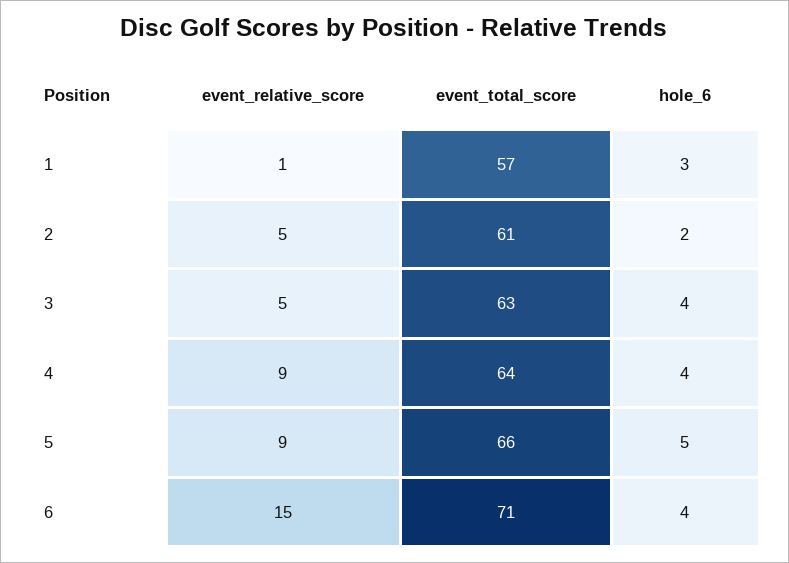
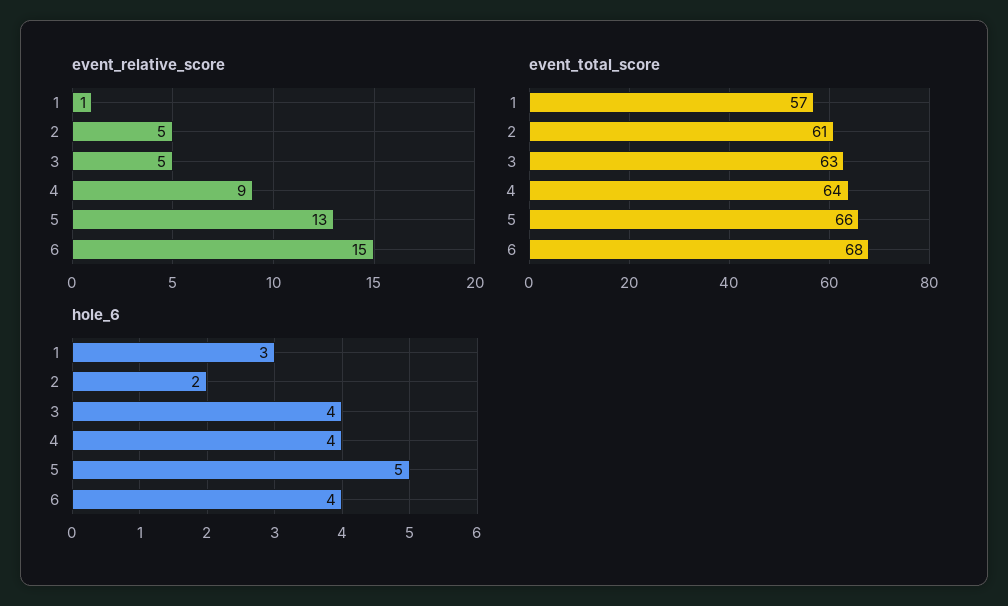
event_relative_score, 5: 9 -> 13
event_total_score, 6: 71 -> 68

